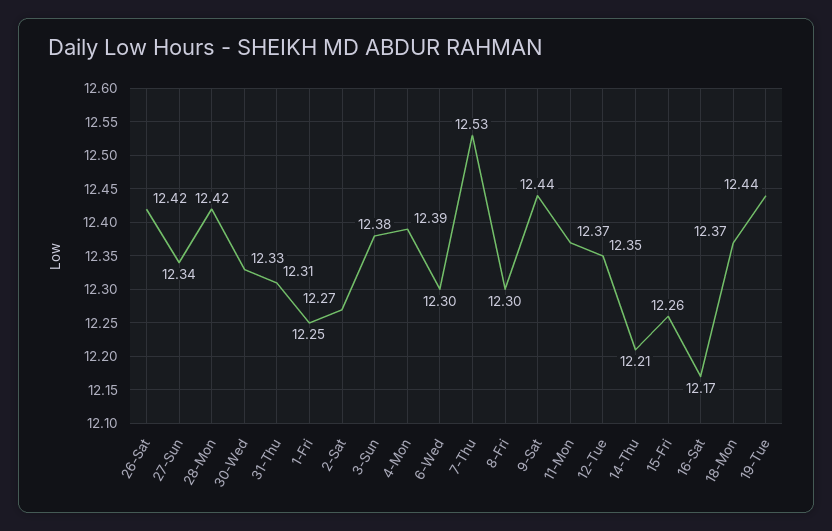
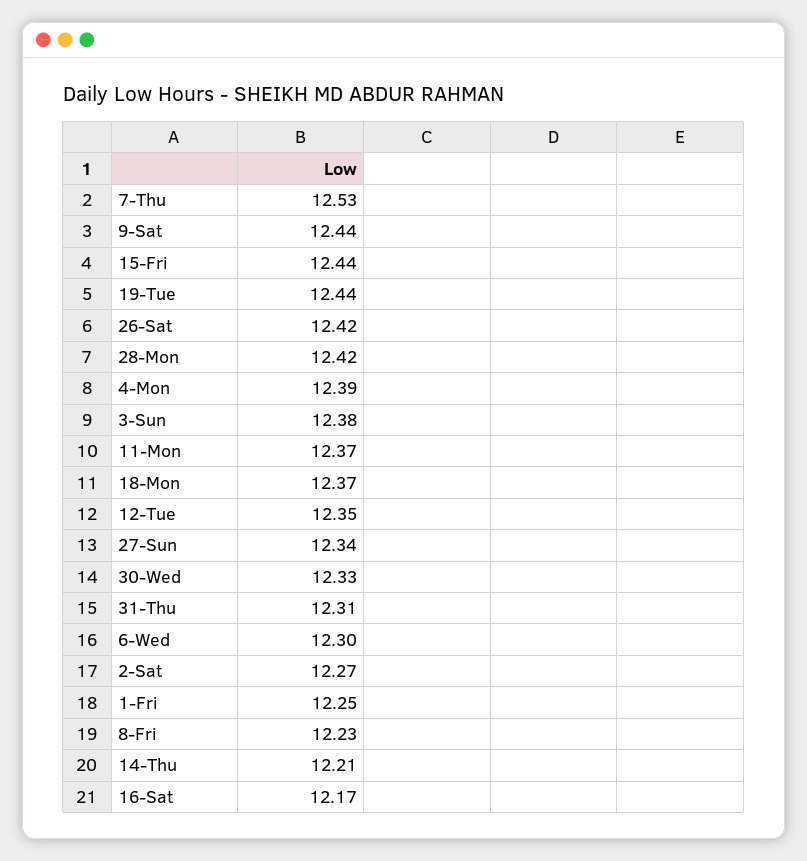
8-Fri: 12.3 -> 12.23
15-Fri: 12.26 -> 12.44

